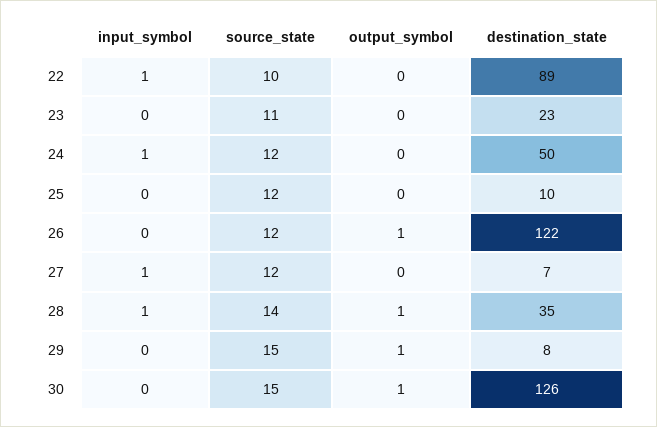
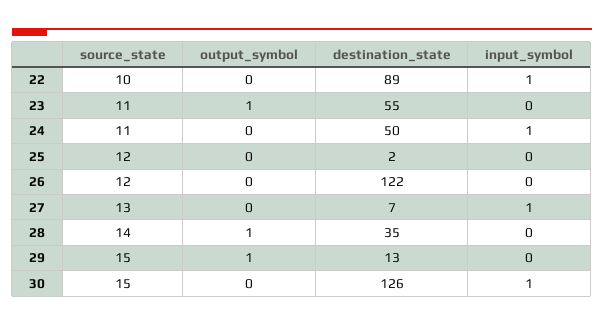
output_symbol, 23: 0 -> 1
destination_state, 23: 23 -> 55
source_state, 24: 12 -> 11
destination_state, 25: 10 -> 2
output_symbol, 26: 1 -> 0
source_state, 27: 12 -> 13
input_symbol, 28: 1 -> 0
destination_state, 29: 8 -> 13
input_symbol, 30: 0 -> 1
output_symbol, 30: 1 -> 0

